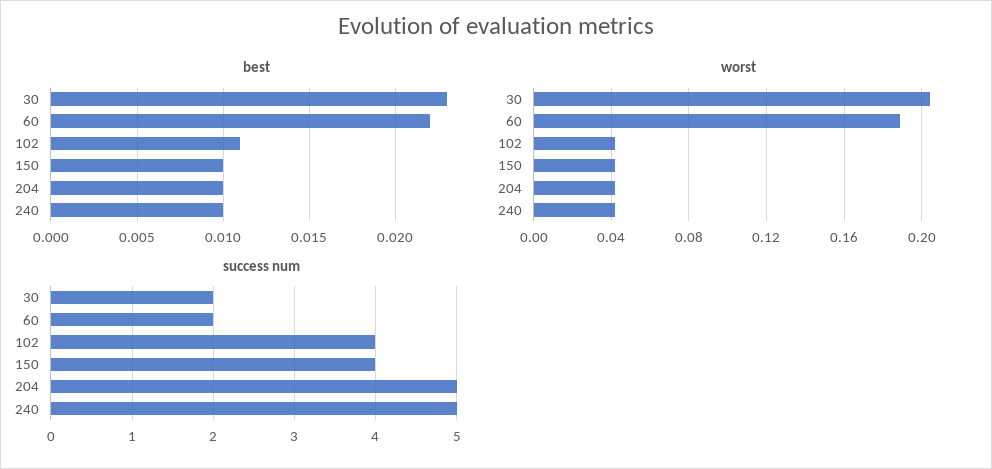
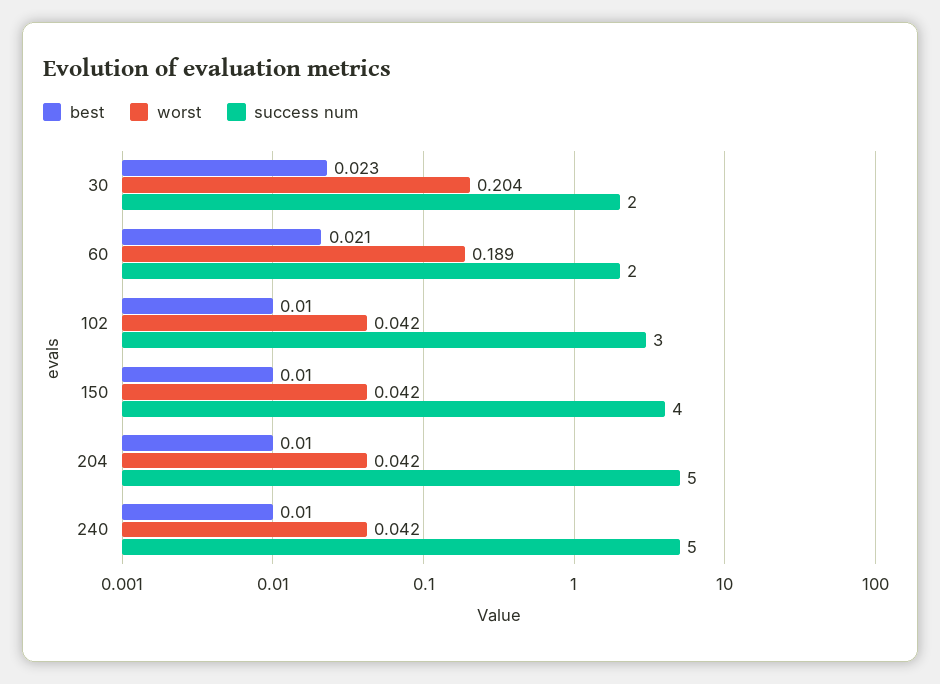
best, 60: 0.022 -> 0.021
best, 102: 0.011 -> 0.01
success num, 102: 4 -> 3

